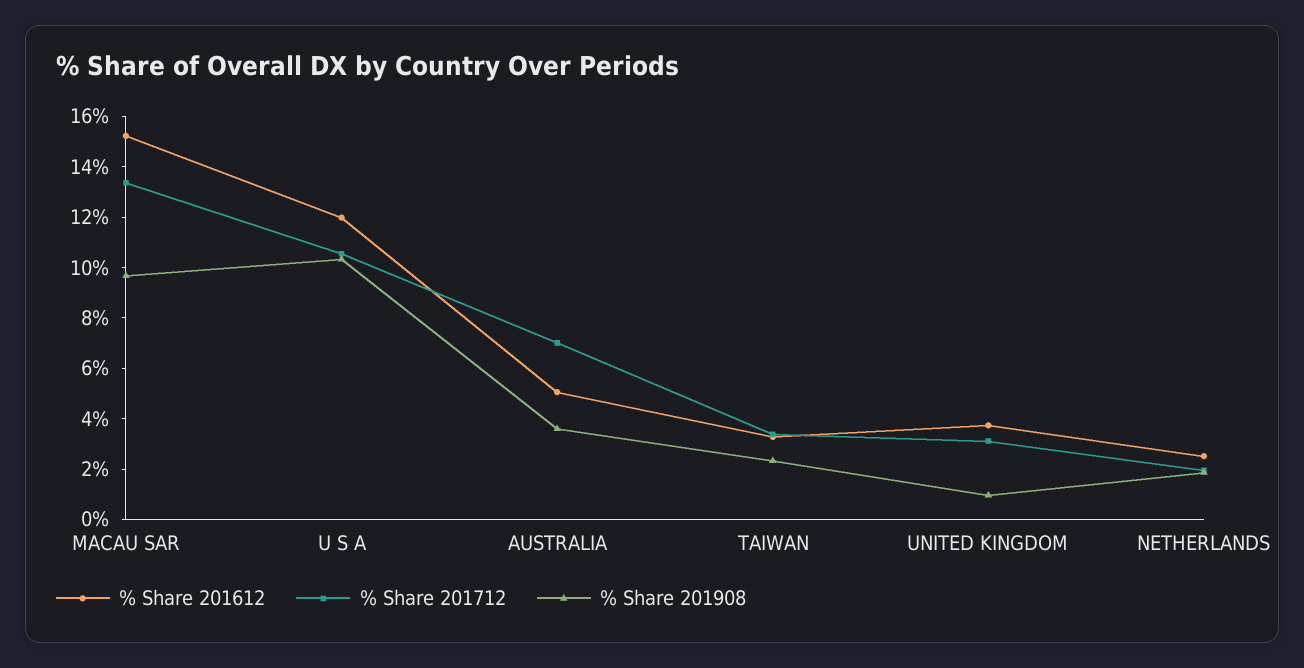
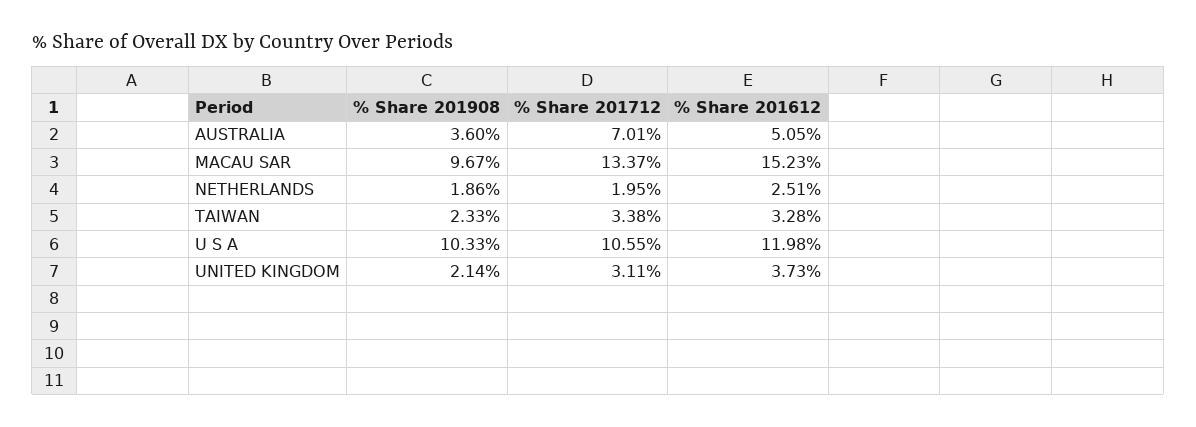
% Share 201908, UNITED KINGDOM: 1 -> 2.14

